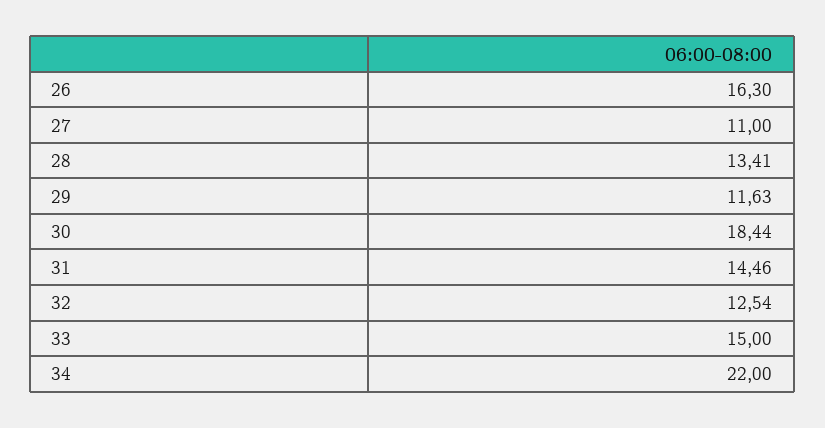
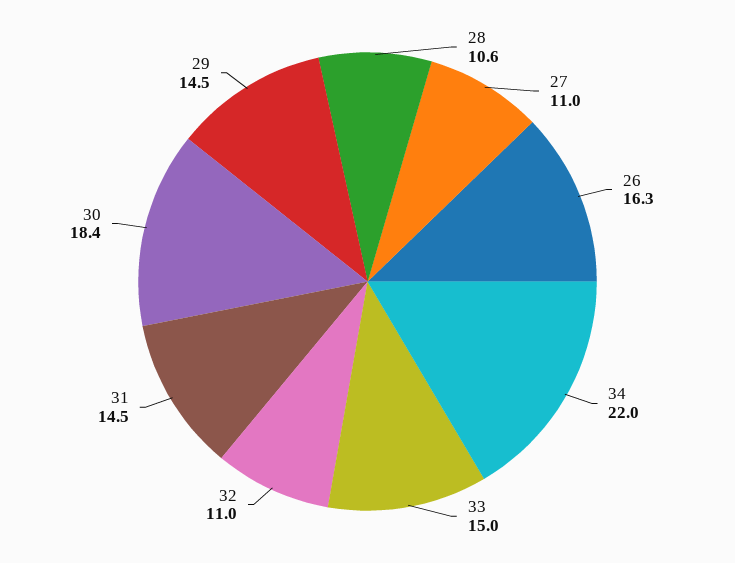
28: 13.41 -> 10.6
29: 11.63 -> 14.5
32: 12.54 -> 11

